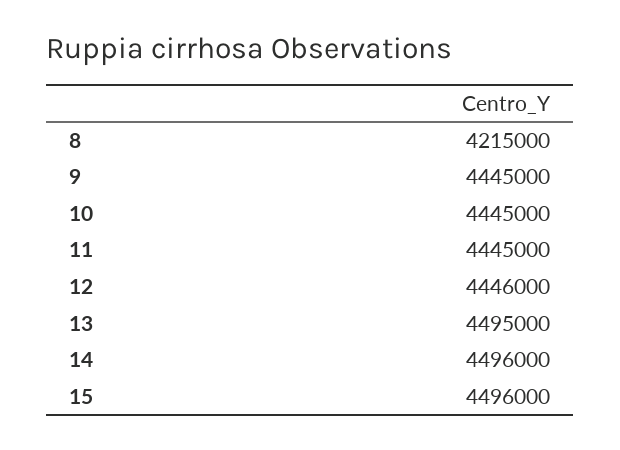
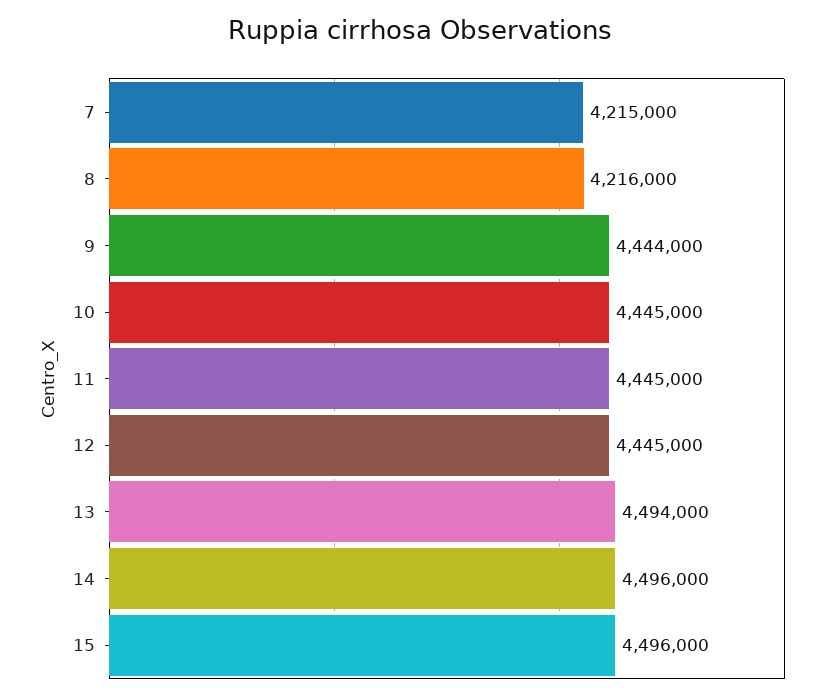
8: 4215000 -> 4216000
9: 4445000 -> 4444000
12: 4446000 -> 4445000
13: 4495000 -> 4494000
7: none -> 4215000

